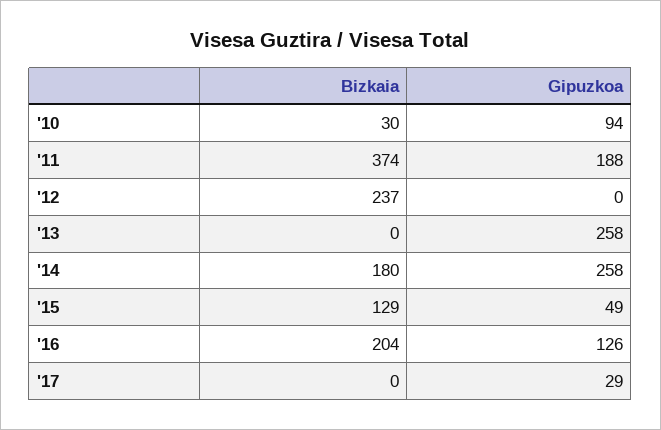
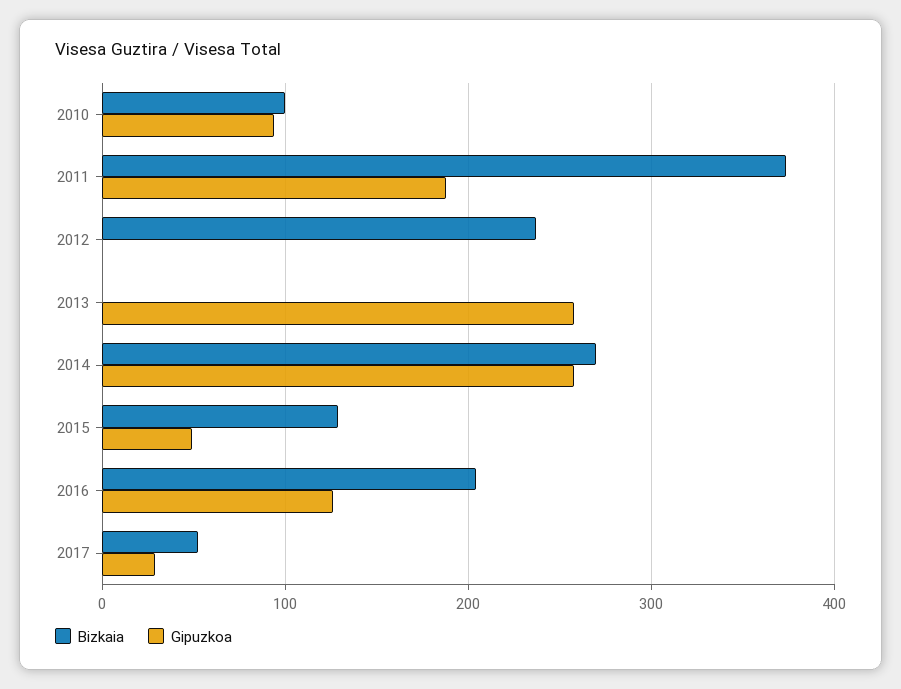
Bizkaia, '10: 30 -> 100
Bizkaia, '14: 180 -> 270
Bizkaia, '17: 0 -> 50

